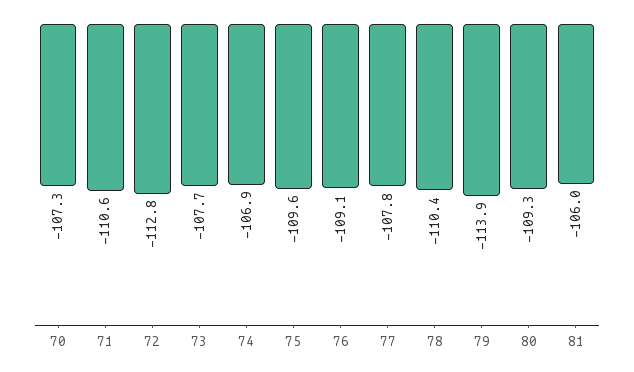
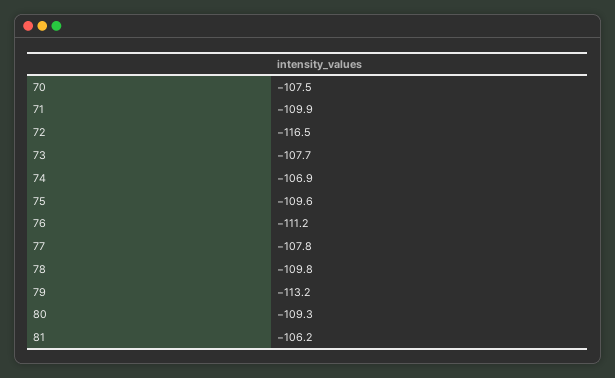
70: -107.3 -> -107.5
71: -110.6 -> -109.9
72: -112.8 -> -116.5
76: -109.1 -> -111.2
78: -110.4 -> -109.8
79: -113.9 -> -113.2
81: -106 -> -106.2

